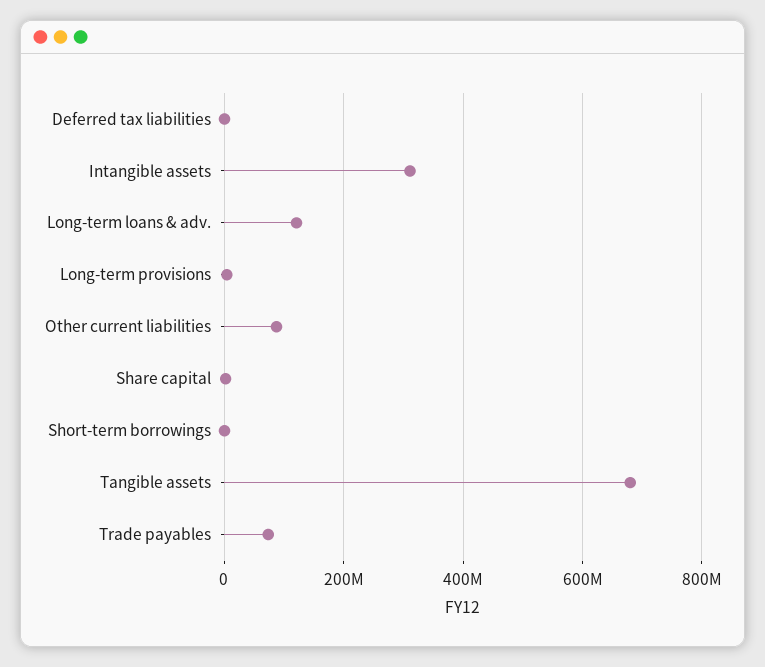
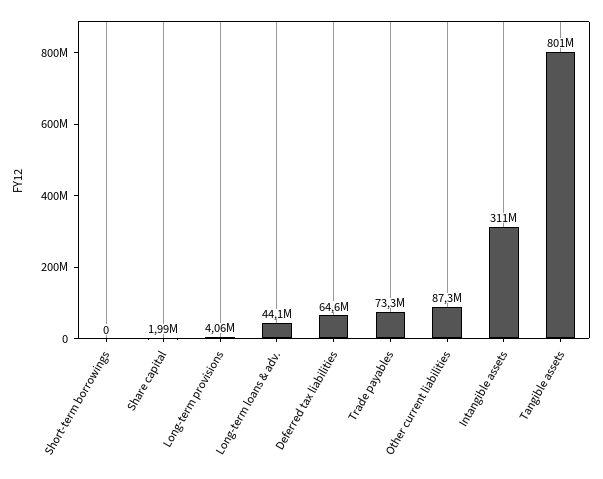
Deferred tax liabilities: 0 -> 64600000
Long-term loans & adv.: 120000000 -> 44100000
Tangible assets: 680000000 -> 801000000

